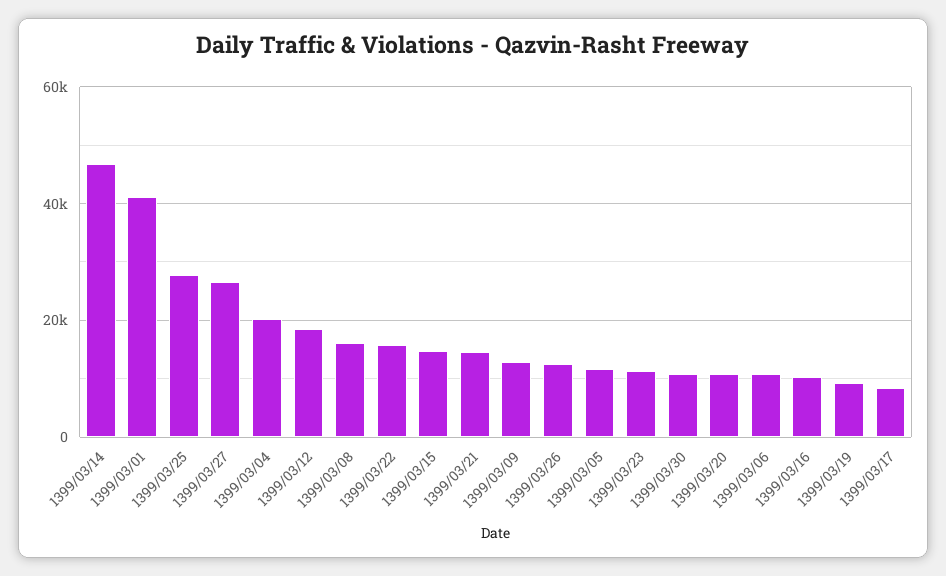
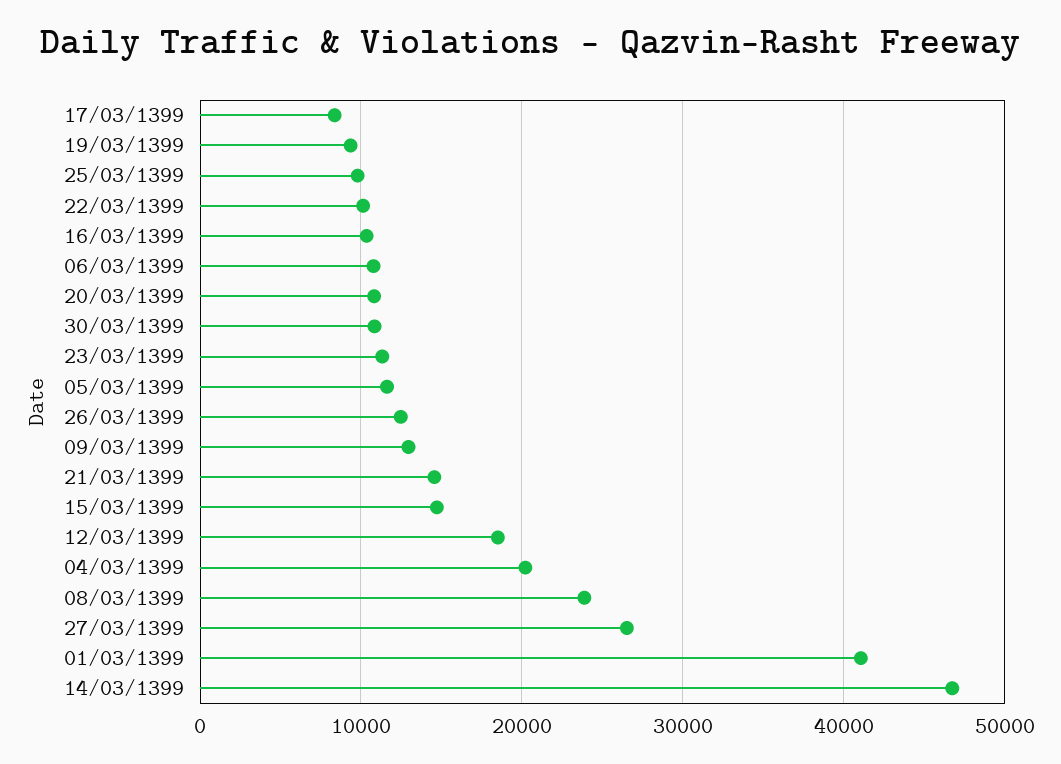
1399/03/25: 28000 -> 10000
1399/03/08: 16000 -> 24000
1399/03/22: 16000 -> 10000

